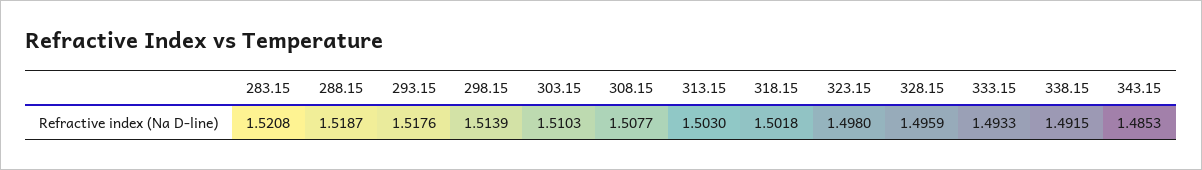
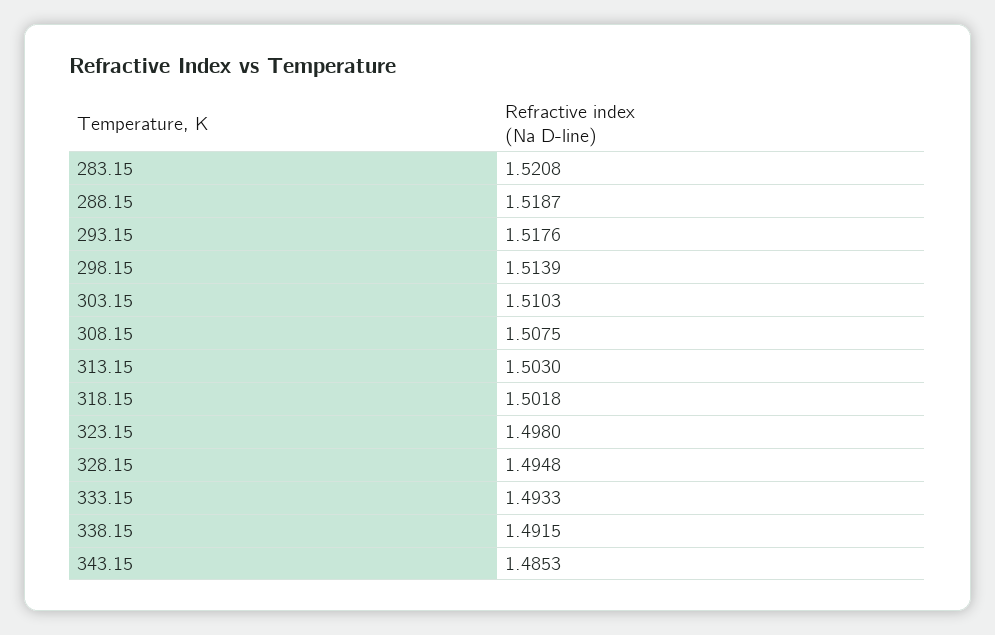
308.15: 1.5077 -> 1.5075
328.15: 1.4959 -> 1.4948

